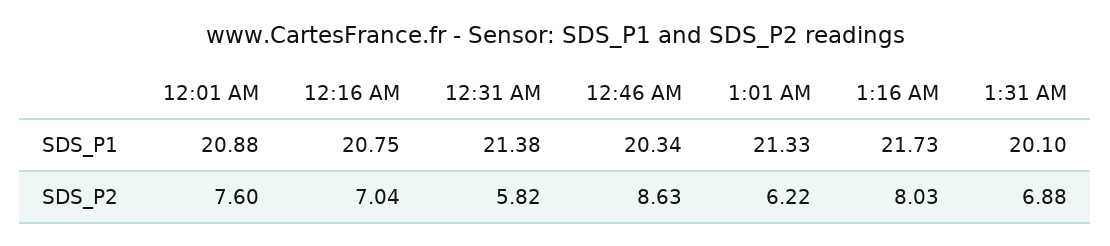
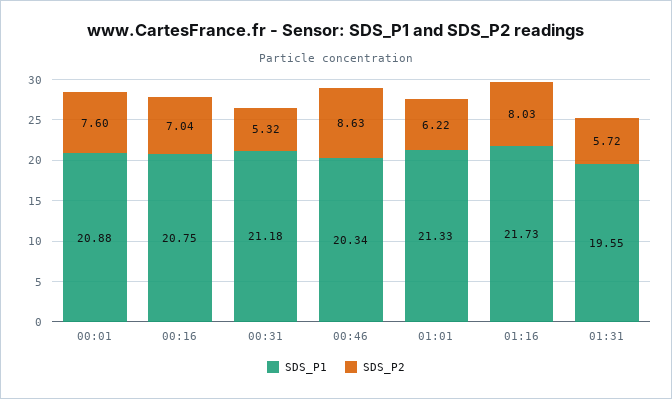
SDS_P1, 12:31 AM: 21.38 -> 21.18
SDS_P1, 1:31 AM: 20.1 -> 19.55
SDS_P2, 12:31 AM: 5.82 -> 5.32
SDS_P2, 1:31 AM: 6.88 -> 5.72

